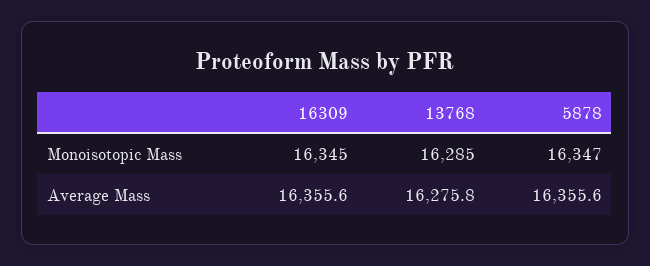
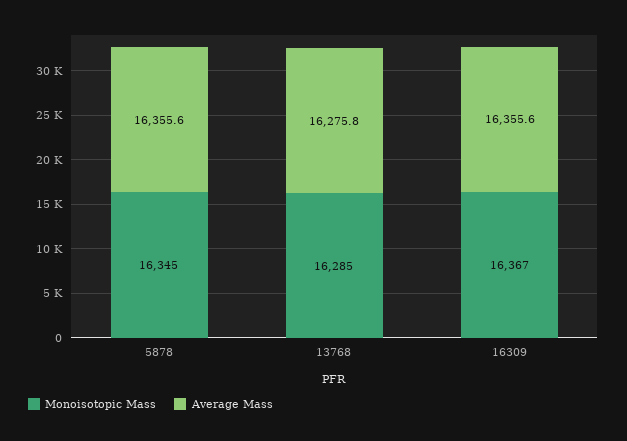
Monoisotopic Mass, 16309: 16345 -> 16367
Monoisotopic Mass, 5878: 16347 -> 16345

